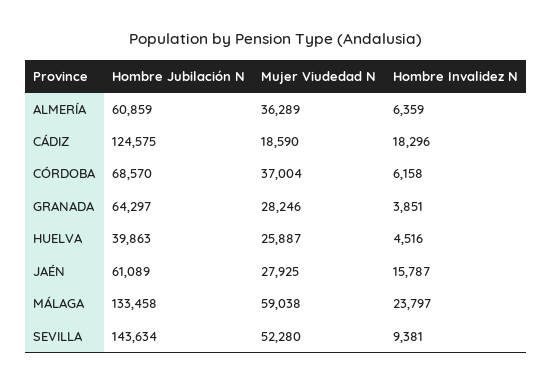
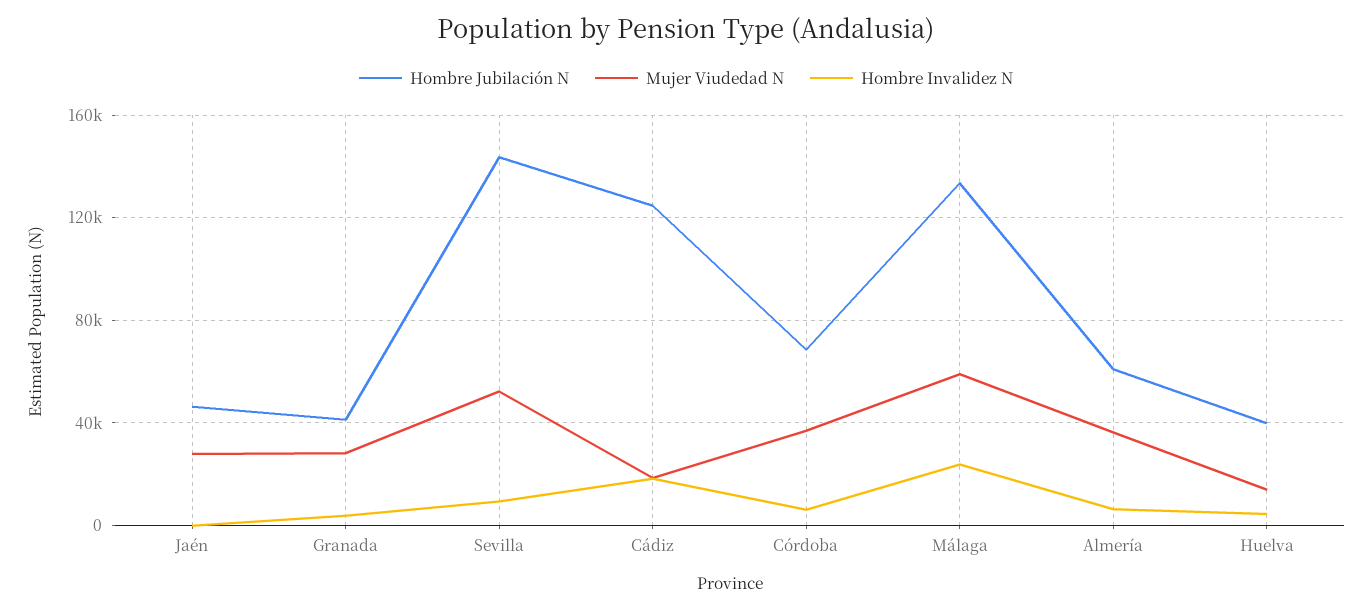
Hombre Jubilación N, GRANADA: 64297 -> 40000
Mujer Viudedad N, HUELVA: 25887 -> 15000
Hombre Jubilación N, JAÉN: 61089 -> 45000
Hombre Invalidez N, JAÉN: 15787 -> 0

